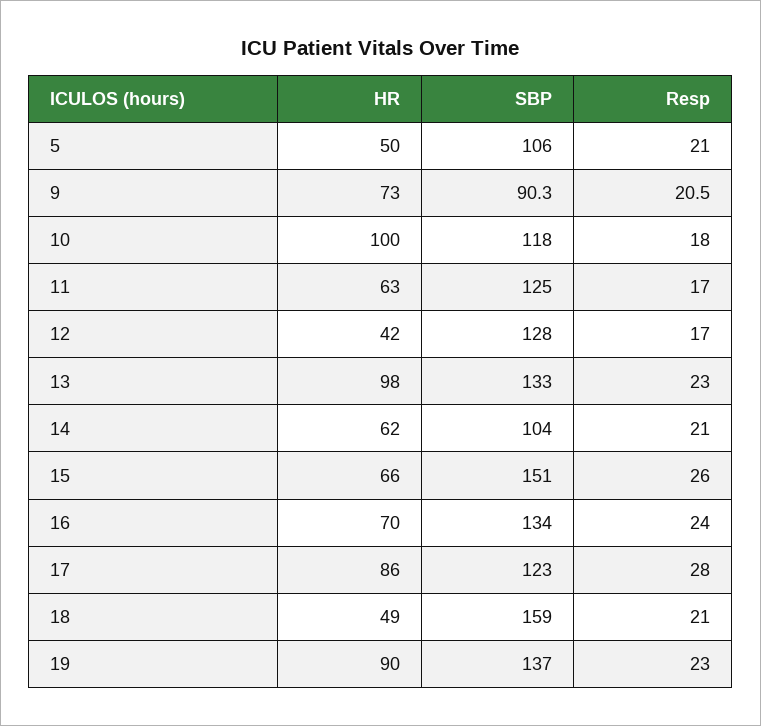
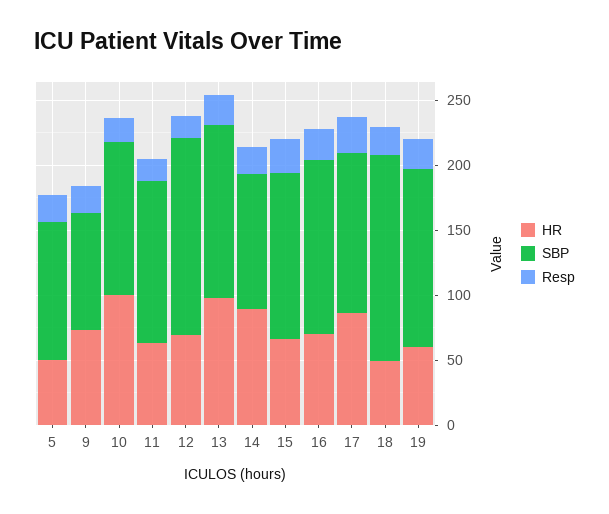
HR, 12: 42 -> 70
SBP, 12: 128 -> 150
HR, 14: 62 -> 90
SBP, 15: 151 -> 130
HR, 19: 90 -> 60

